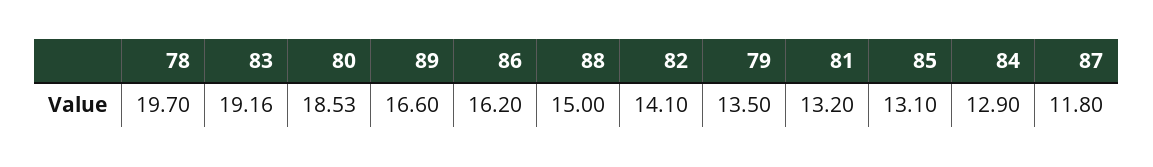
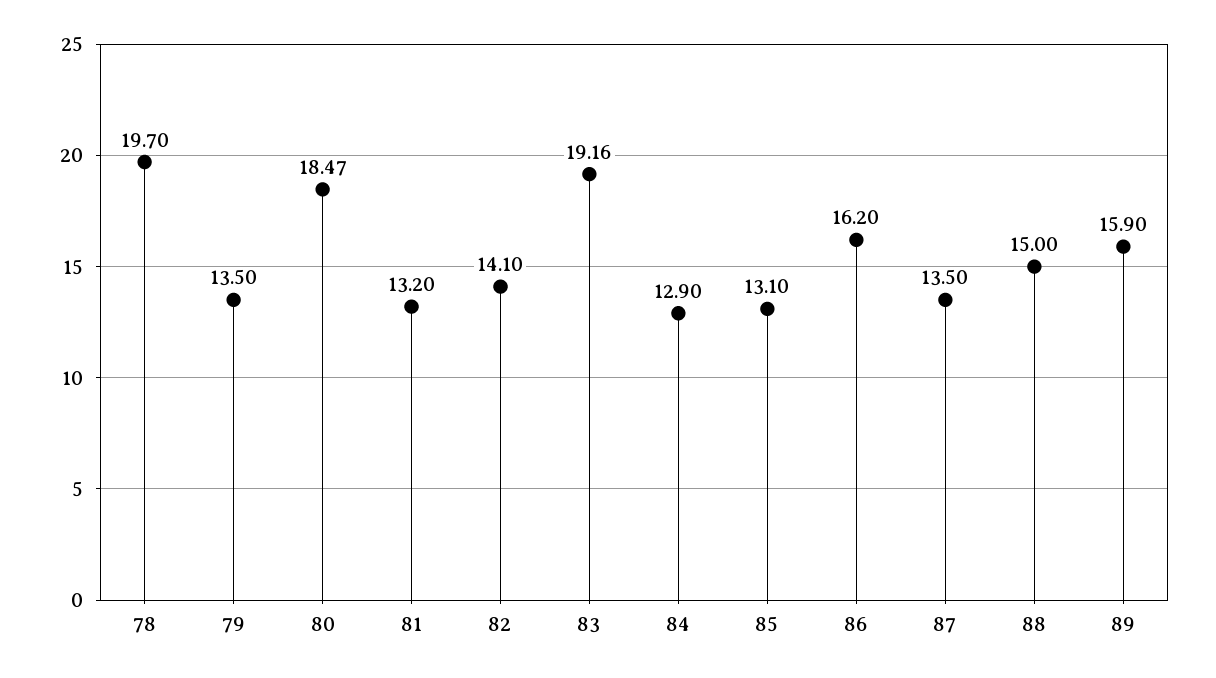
80: 18.53 -> 18.47
89: 16.6 -> 15.9
87: 11.8 -> 13.5

